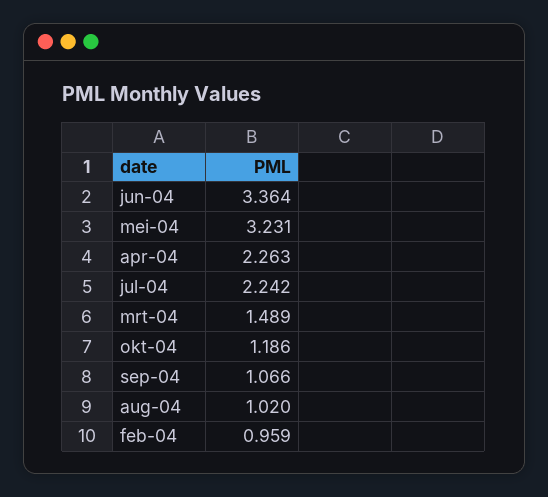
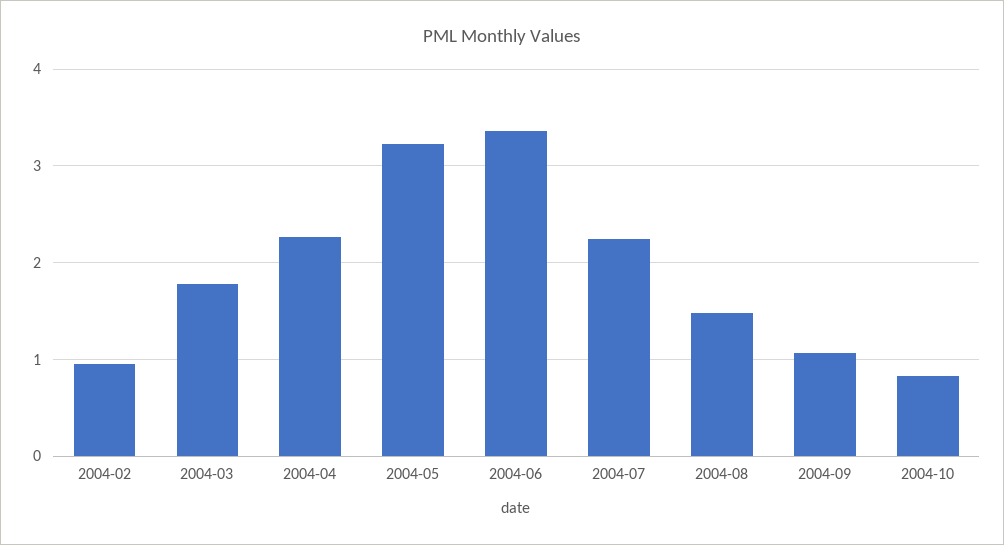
mrt-04: 1.489 -> 1.8
okt-04: 1.186 -> 0.8
aug-04: 1.02 -> 1.5

